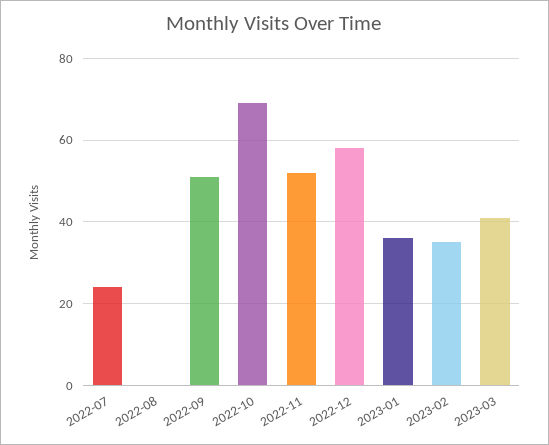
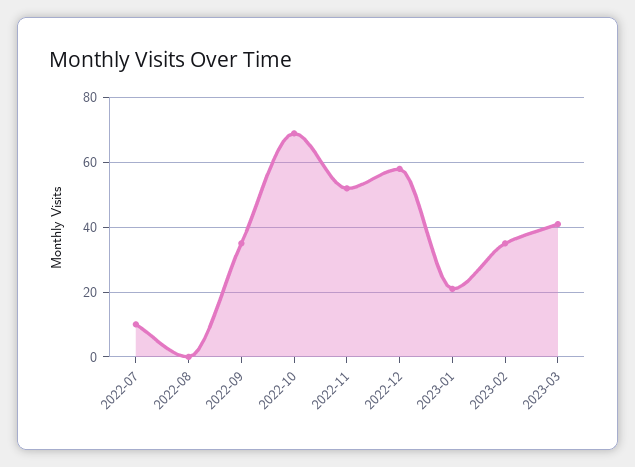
2022-07: 25 -> 10
2022-09: 50 -> 35
2023-01: 35 -> 20

